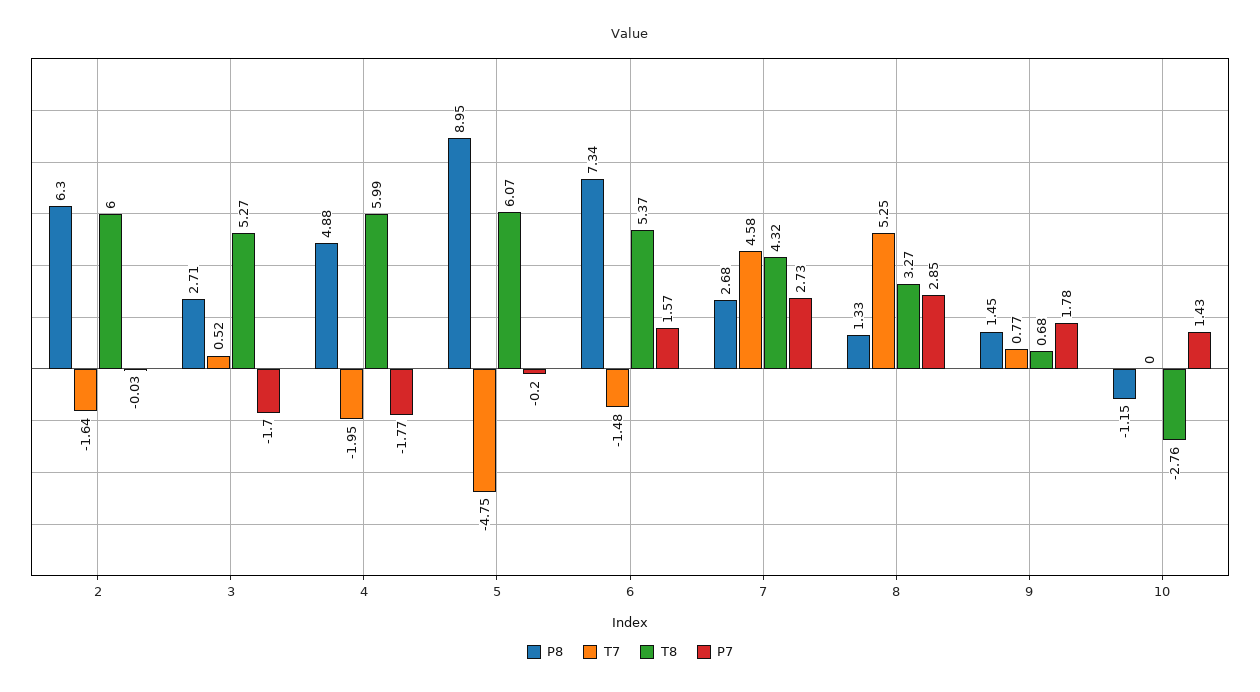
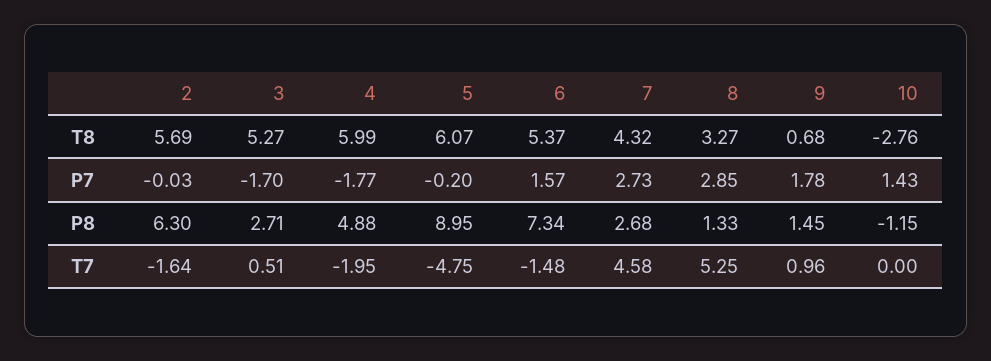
T8, 2: 6 -> 5.69
T7, 3: 0.52 -> 0.51
T7, 9: 0.77 -> 0.96

